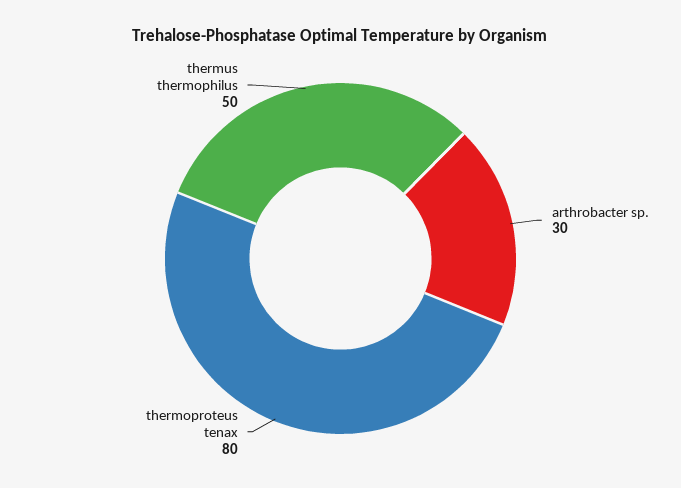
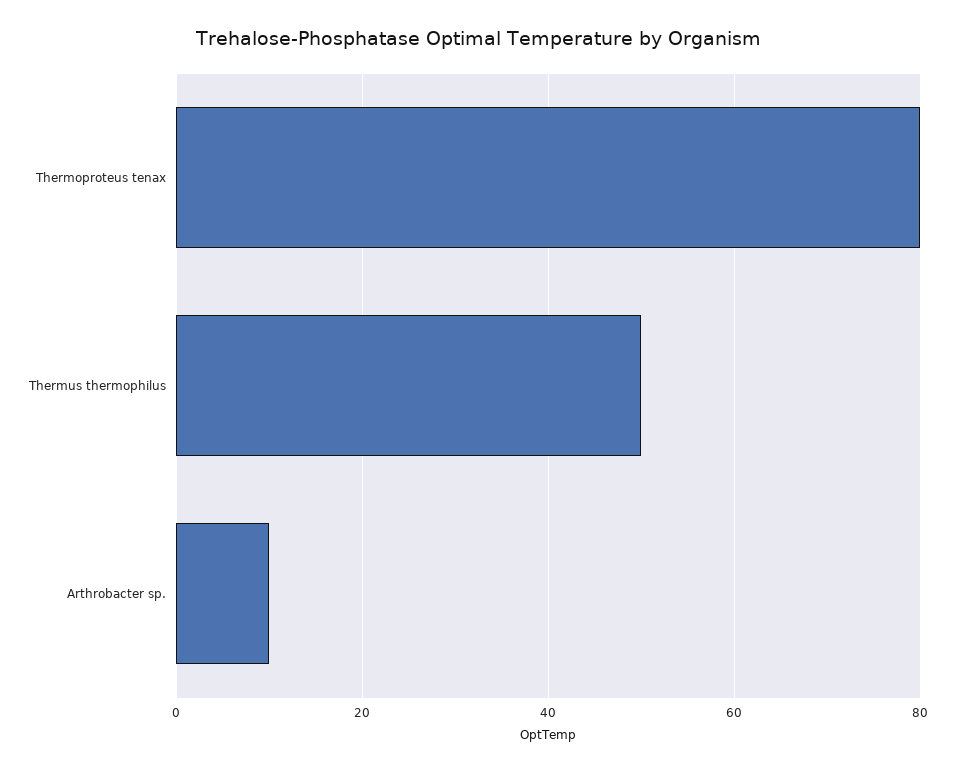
arthrobacter sp.: 30 -> 10

